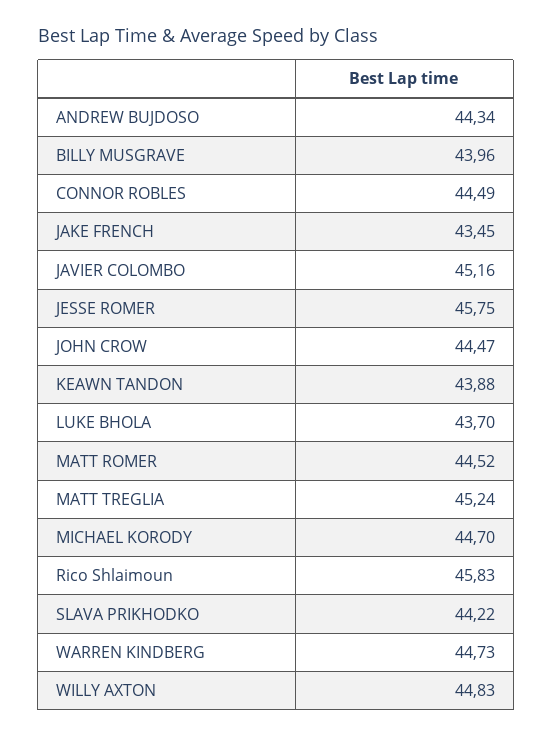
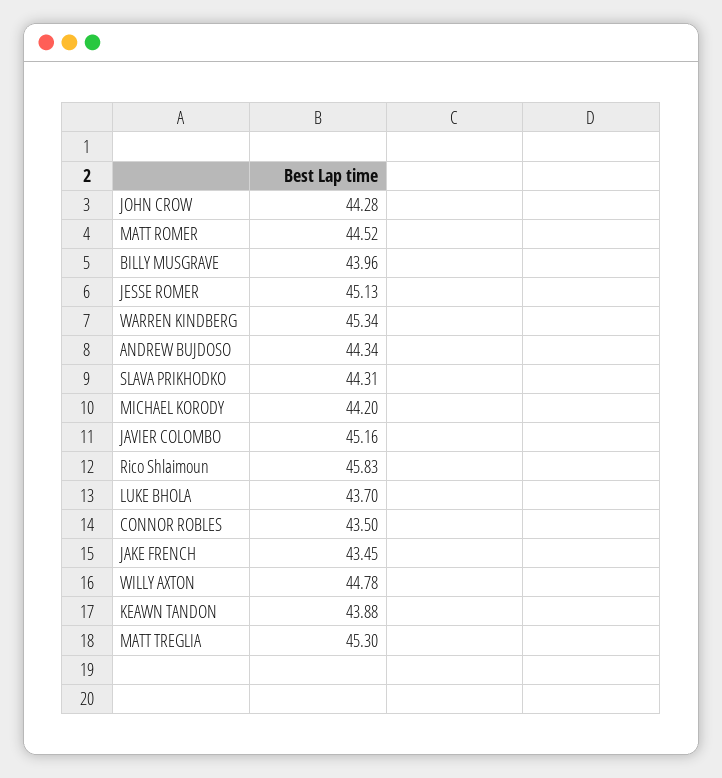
CONNOR ROBLES: 44.49 -> 43.5
JESSE ROMER: 45.75 -> 45.13
JOHN CROW: 44.47 -> 44.28
MATT TREGLIA: 45.24 -> 45.3
MICHAEL KORODY: 44.7 -> 44.2
SLAVA PRIKHODKO: 44.22 -> 44.31
WARREN KINDBERG: 44.73 -> 45.34
WILLY AXTON: 44.83 -> 44.78

